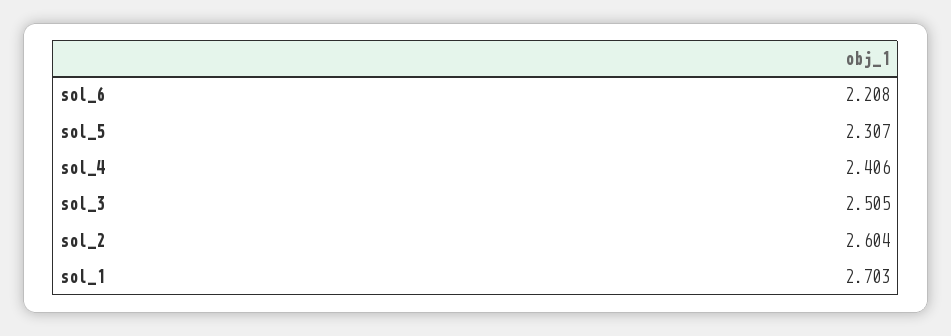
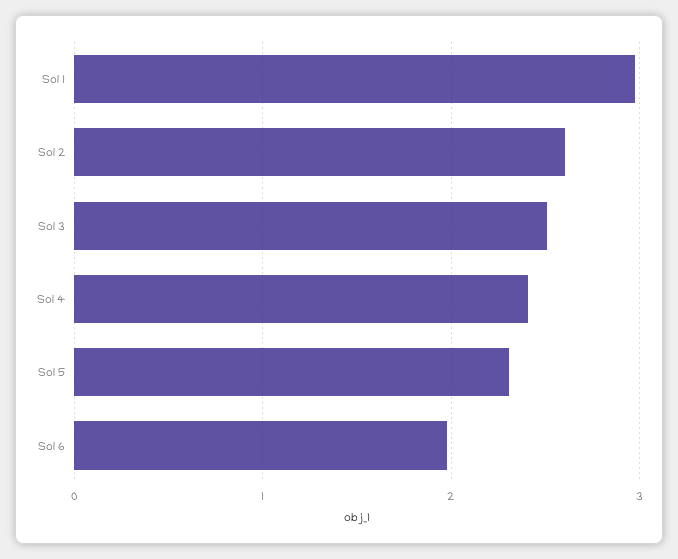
sol_6: 2.208 -> 2
sol_1: 2.703 -> 3

